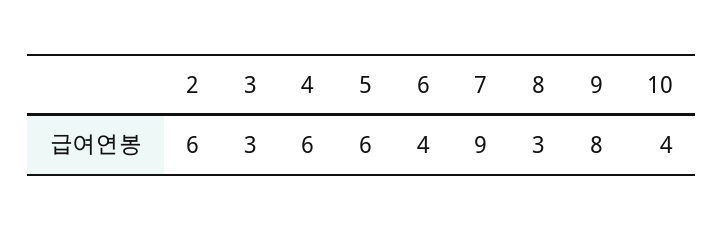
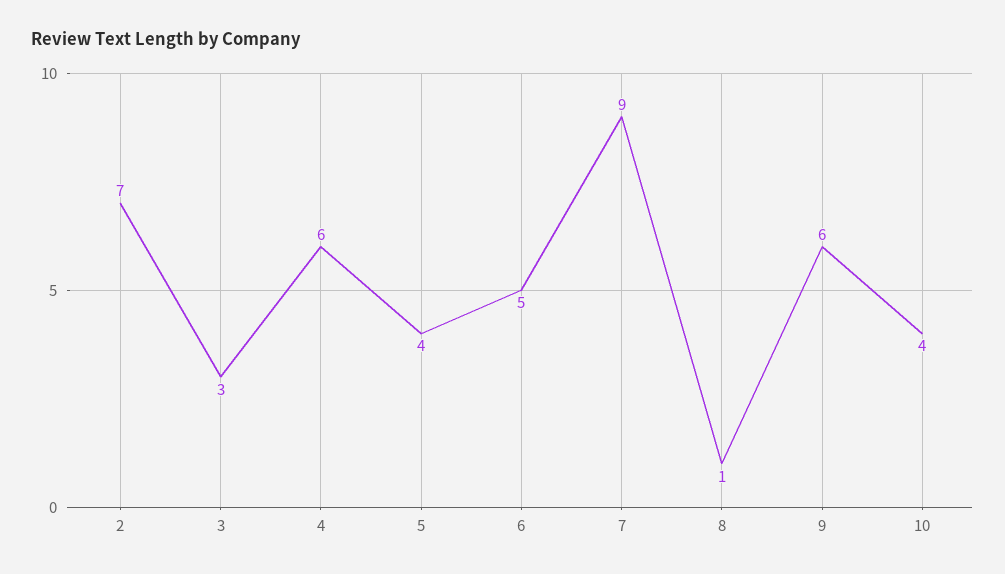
2: 6 -> 7
5: 6 -> 4
6: 4 -> 5
8: 3 -> 1
9: 8 -> 6

